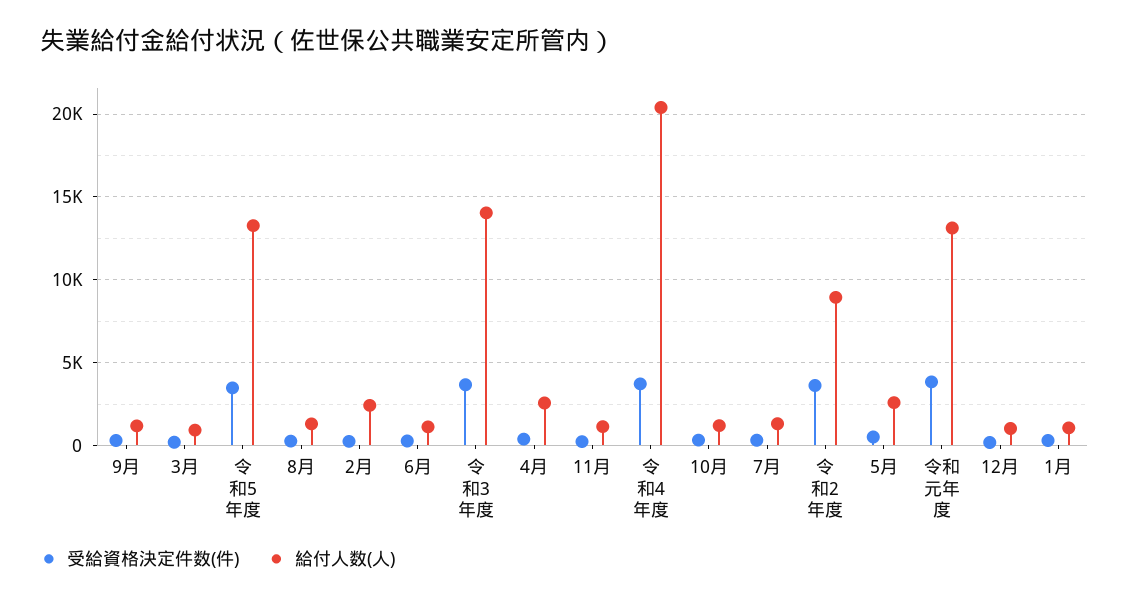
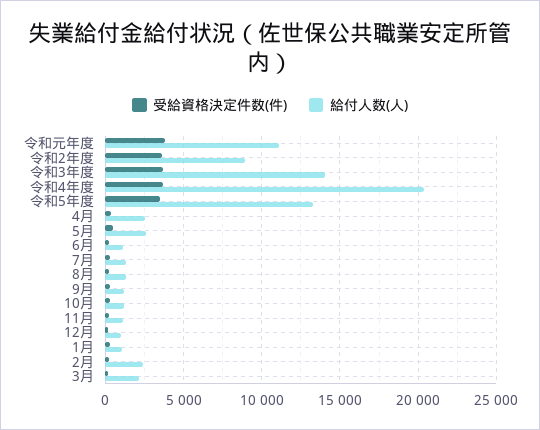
給付人数(人), 3月: 1000 -> 2000
給付人数(人), 令和元年度: 13000 -> 11000

